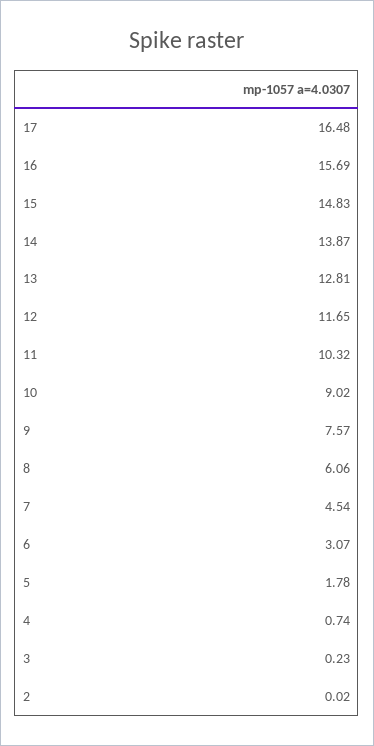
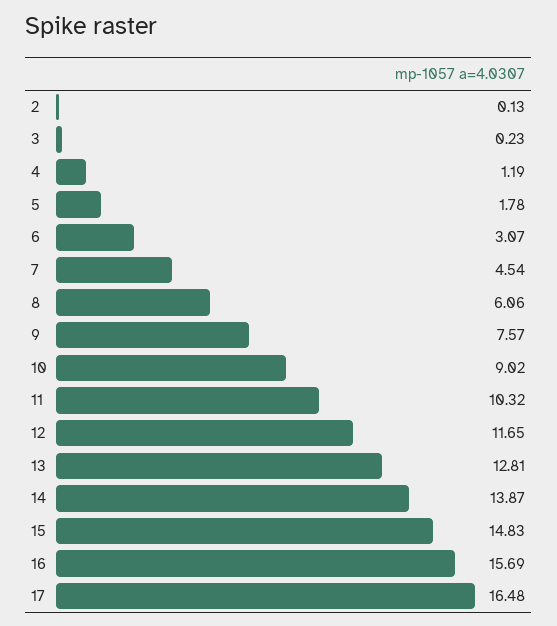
4: 0.74 -> 1.19
2: 0.02 -> 0.13

